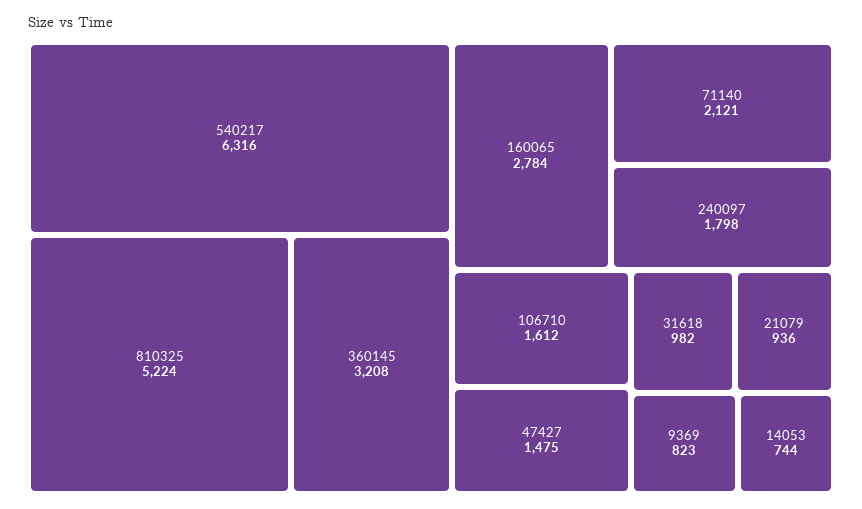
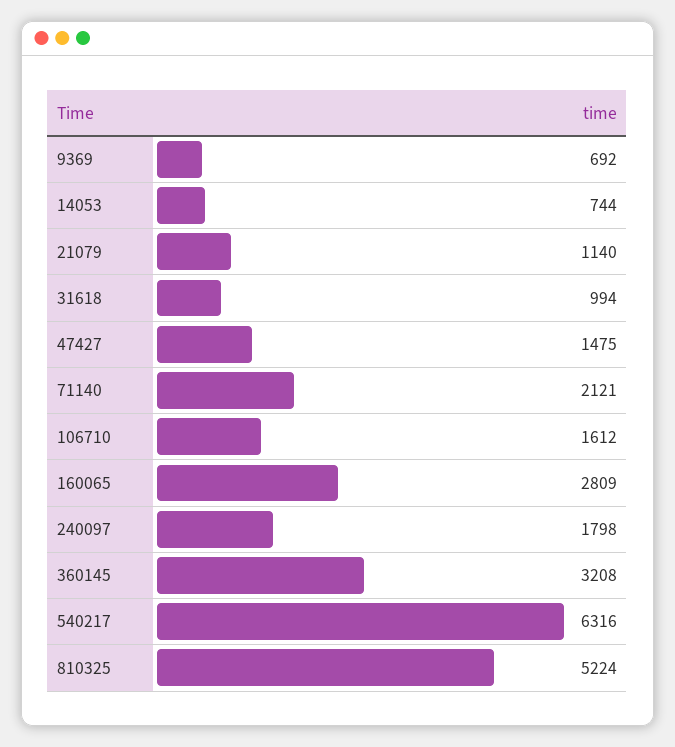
160065: 2784 -> 2809
31618: 982 -> 994
21079: 936 -> 1140
9369: 823 -> 692

